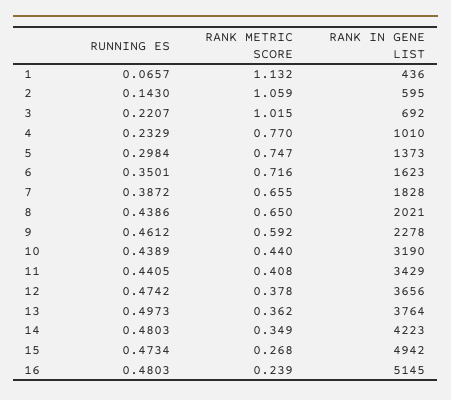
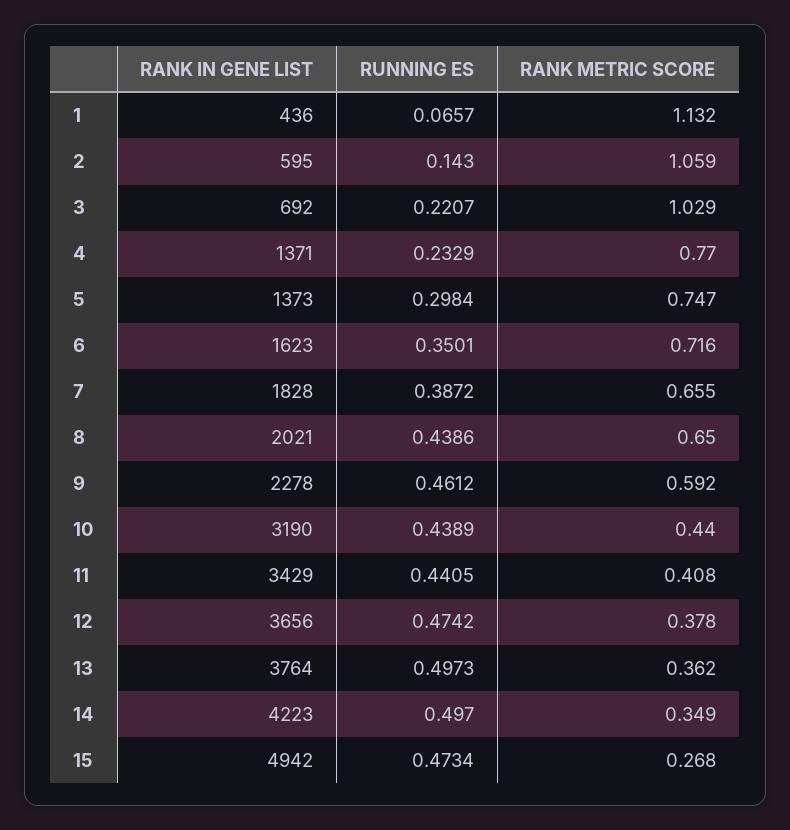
RANK METRIC SCORE, 3: 1.015 -> 1.029
RANK IN GENE LIST, 4: 1010 -> 1371
RUNNING ES, 14: 0.4803 -> 0.497
RUNNING ES, 16: 0.4803 -> none
RANK METRIC SCORE, 16: 0.239 -> none
RANK IN GENE LIST, 16: 5145 -> none

